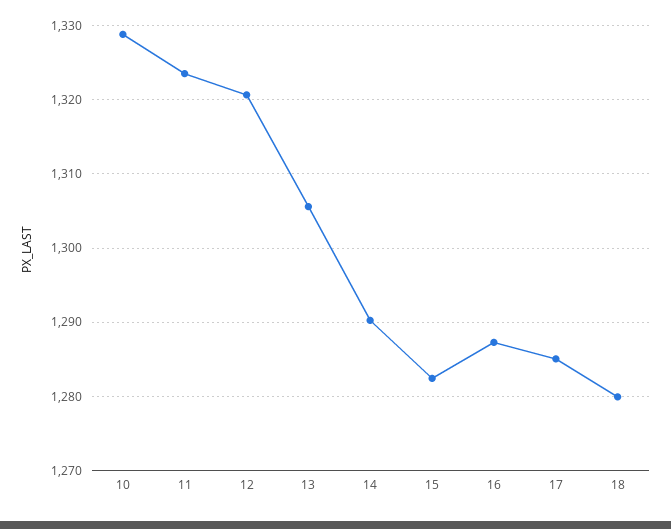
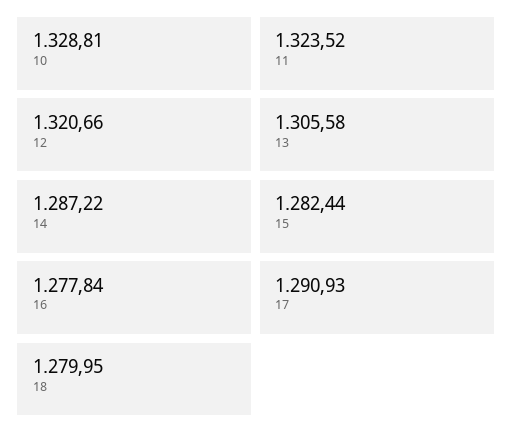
14: 1290 -> 1287.22
16: 1287 -> 1277.84
17: 1285 -> 1290.93

